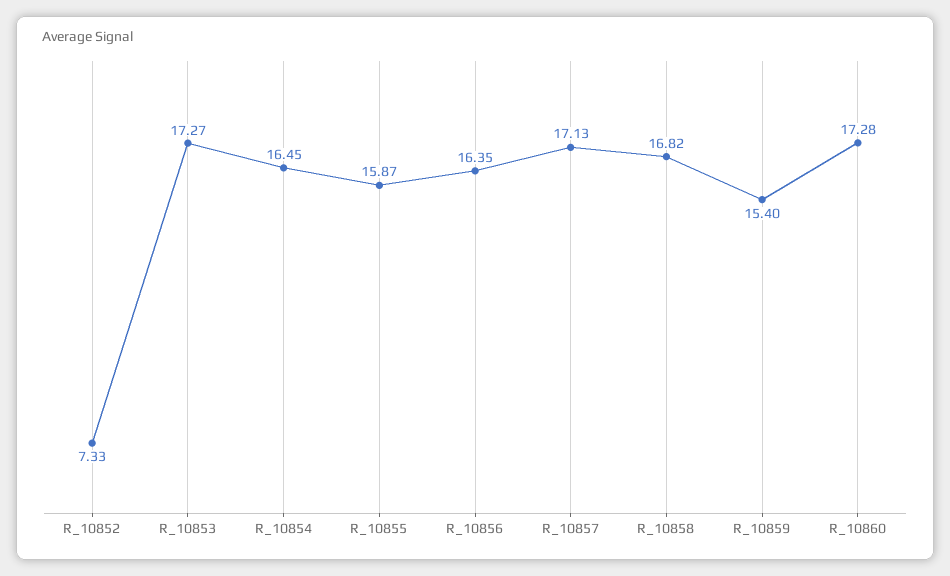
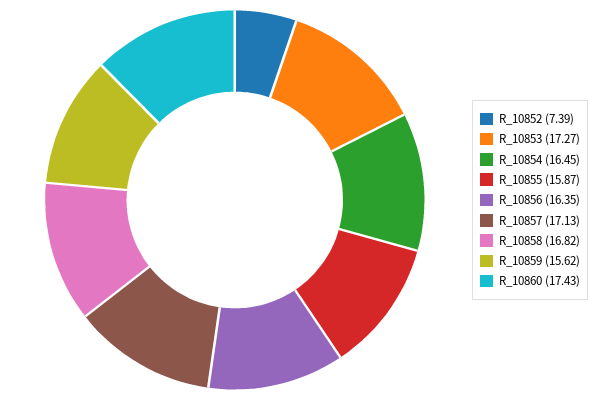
R_10852: 7.33 -> 7.39
R_10859: 15.4 -> 15.62
R_10860: 17.28 -> 17.43

